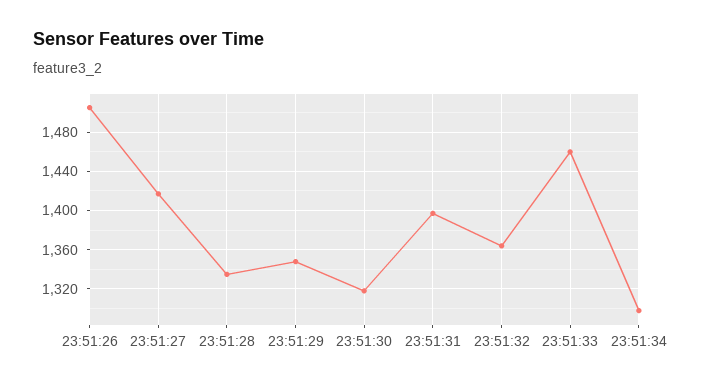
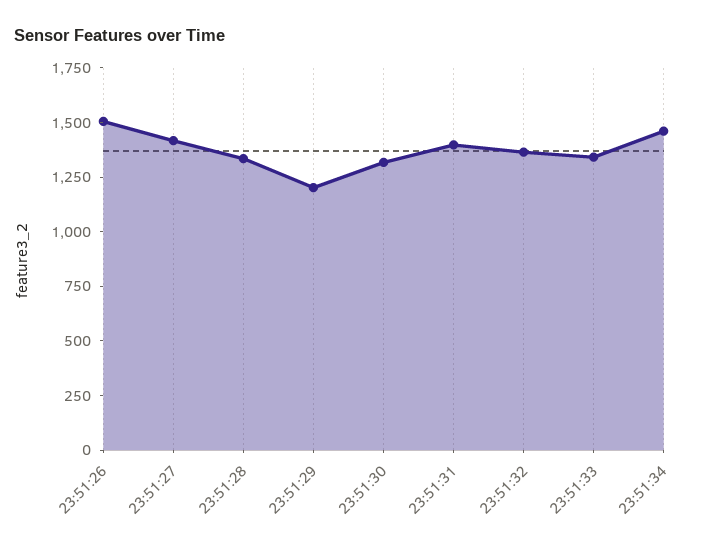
23:51:29: 1350 -> 1200
23:51:33: 1460 -> 1350
23:51:34: 1300 -> 1450

